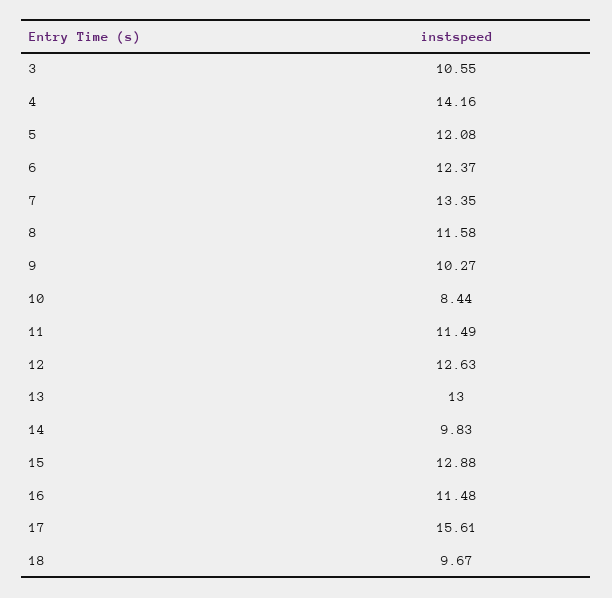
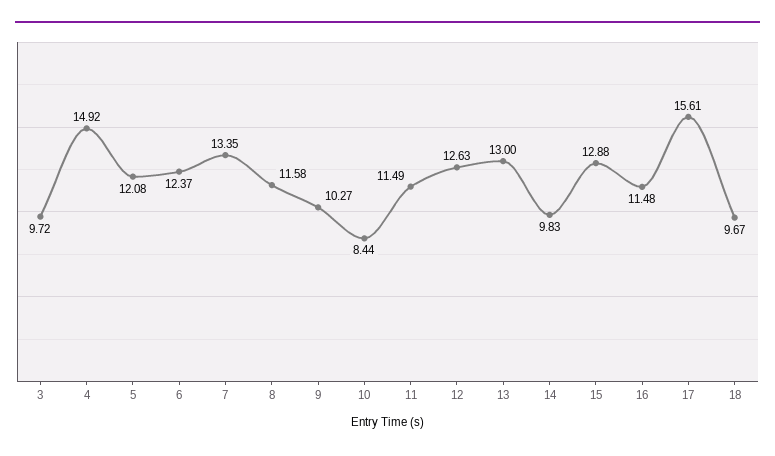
3: 10.55 -> 9.72
4: 14.16 -> 14.92

